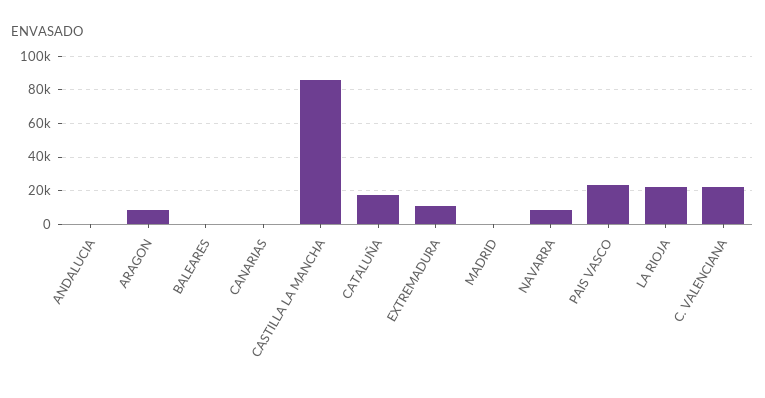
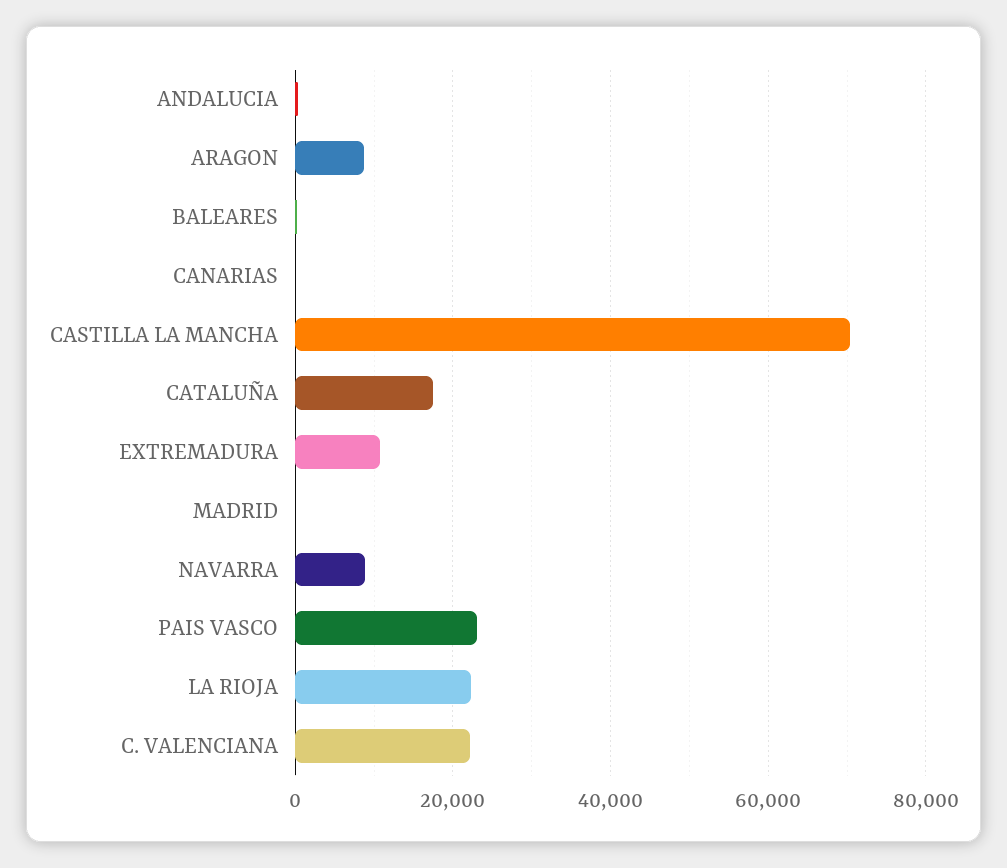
CASTILLA LA MANCHA: 85000 -> 70000

